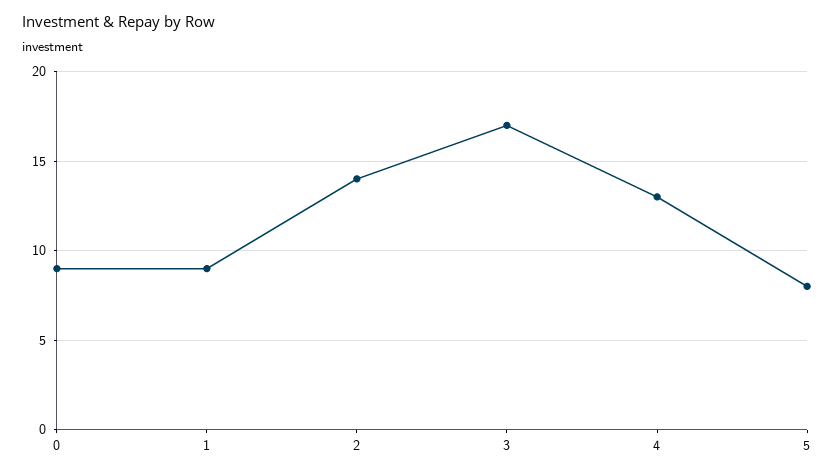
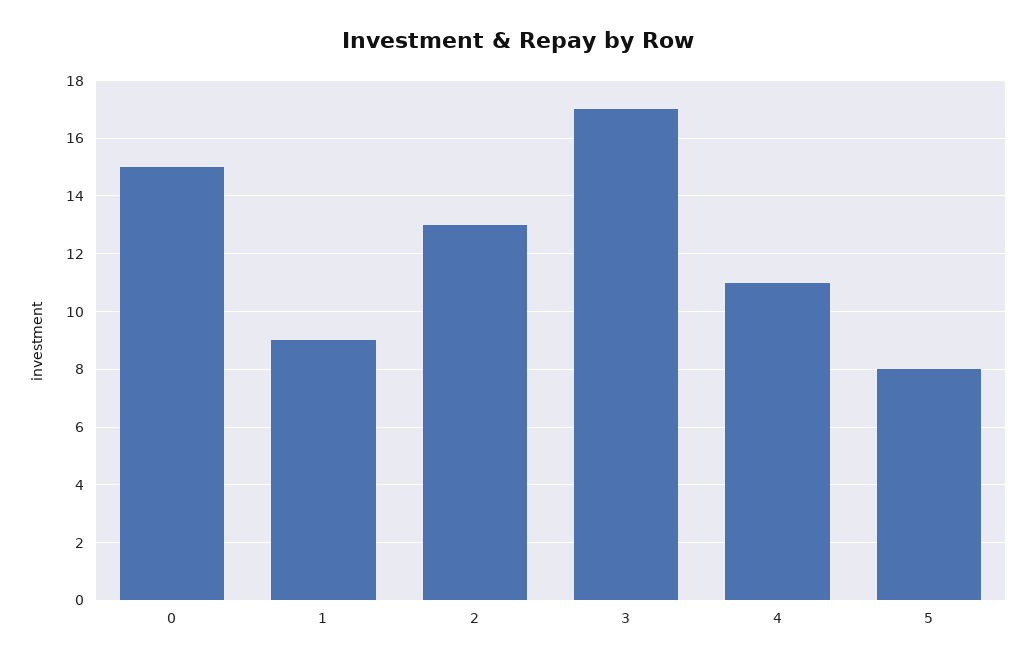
0: 9 -> 15
2: 14 -> 13
4: 13 -> 11

